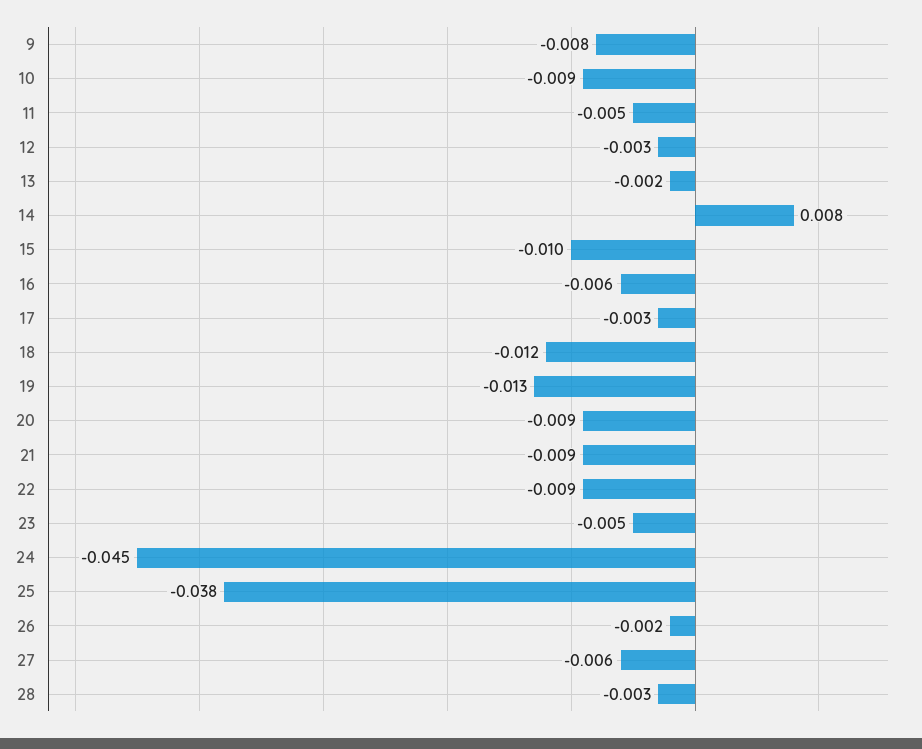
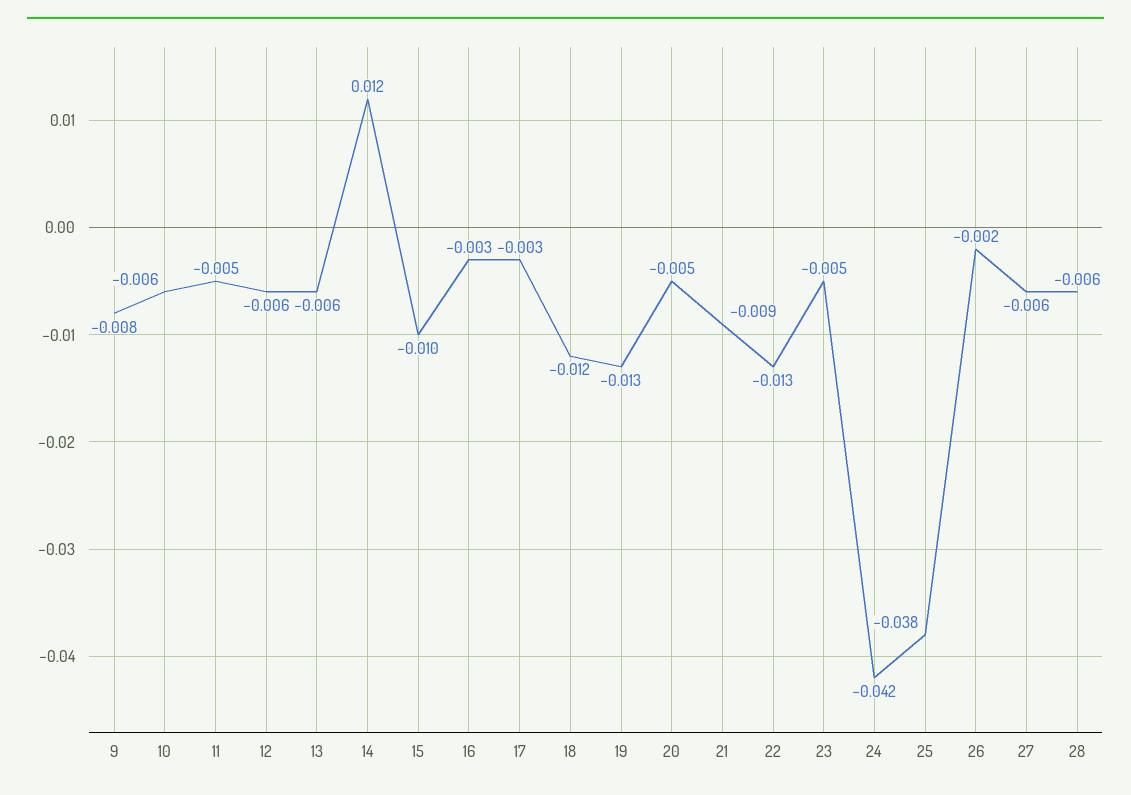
10: -0.009 -> -0.006
12: -0.003 -> -0.006
13: -0.002 -> -0.006
14: 0.008 -> 0.012
16: -0.006 -> -0.003
20: -0.009 -> -0.005
22: -0.009 -> -0.013
24: -0.045 -> -0.042
28: -0.003 -> -0.006

